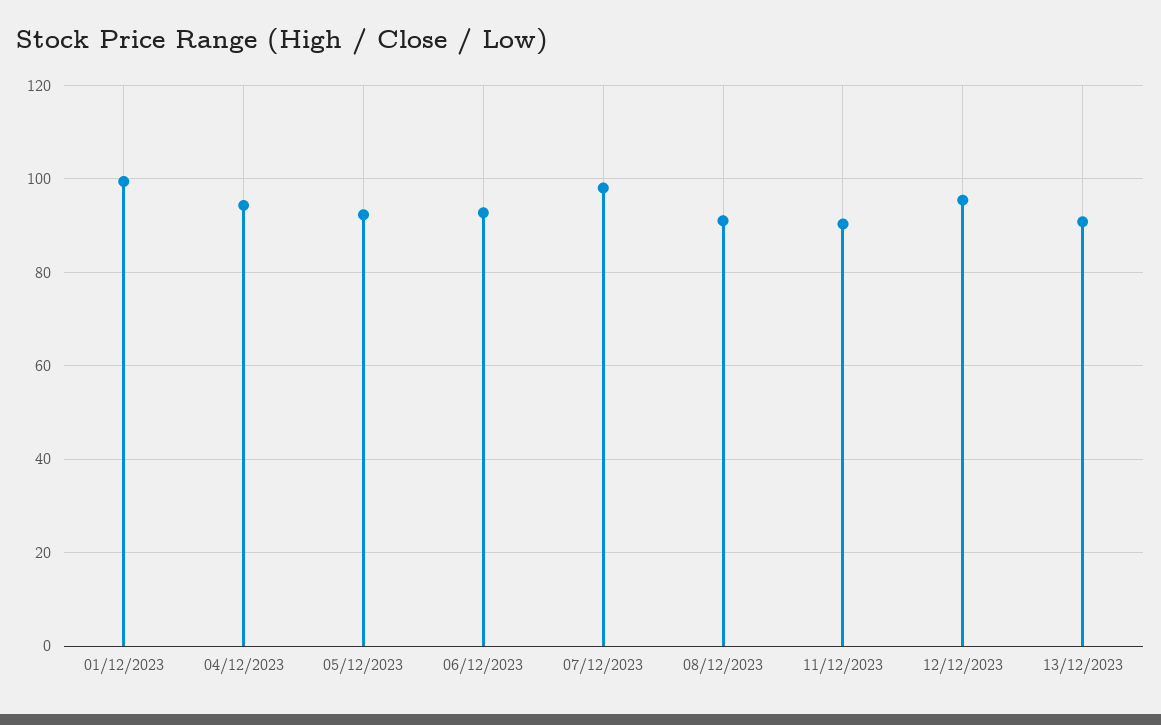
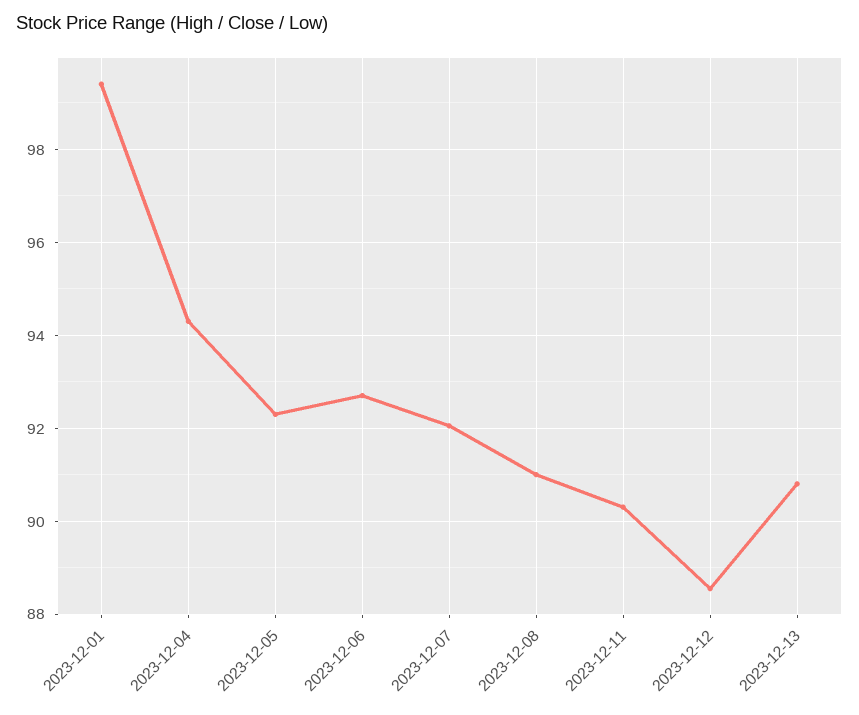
07/12/2023: 98 -> 92
12/12/2023: 96 -> 88.6

